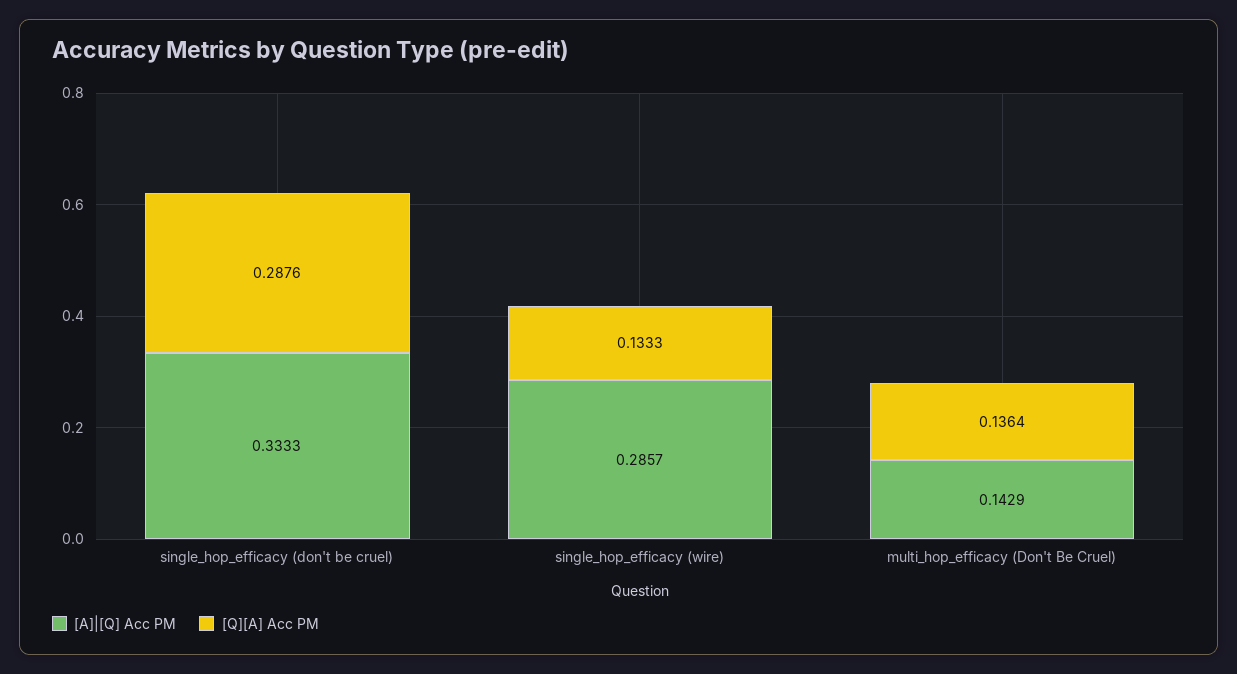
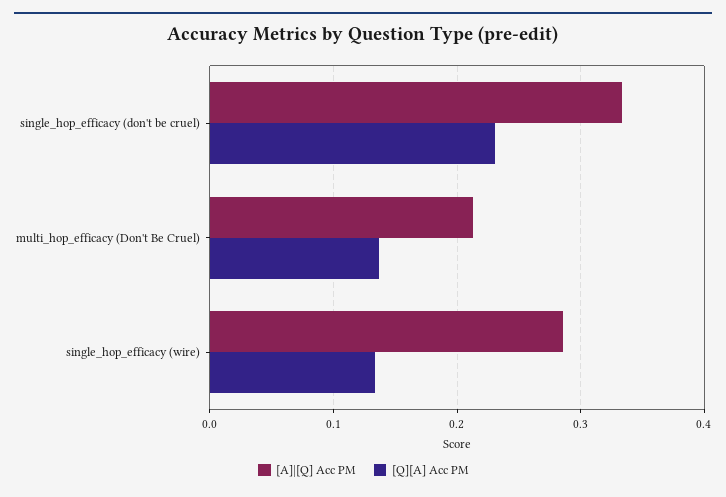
[Q][A] Acc PM, single_hop_efficacy (don't be cruel): 0.2876 -> 0.23
[A]|[Q] Acc PM, multi_hop_efficacy (Don't Be Cruel): 0.1429 -> 0.21

